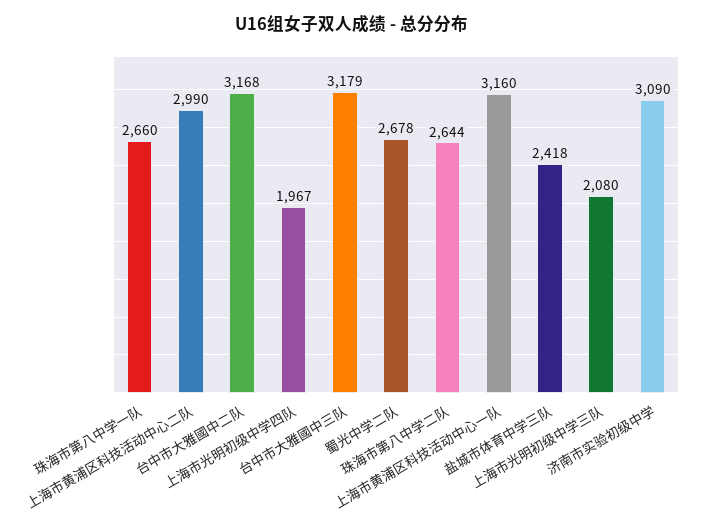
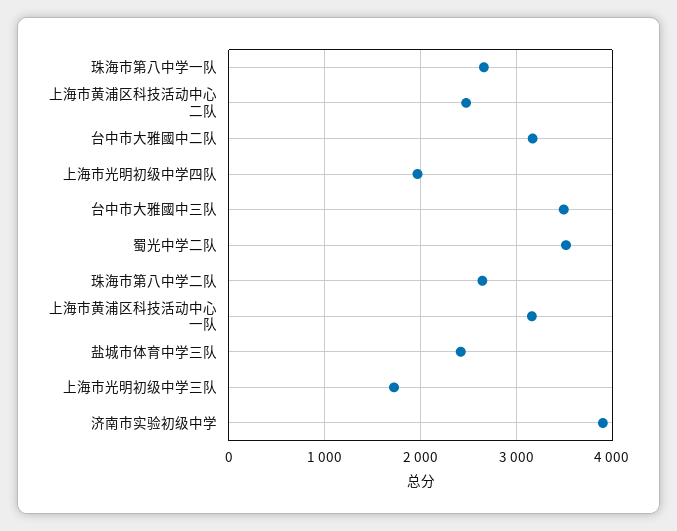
上海市黄浦区科技活动中心二队: 2990 -> 2500
台中市大雅國中三队: 3179 -> 3500
蜀光中学二队: 2678 -> 3500
上海市光明初级中学三队: 2080 -> 1700
济南市实验初级中学: 3090 -> 3900

